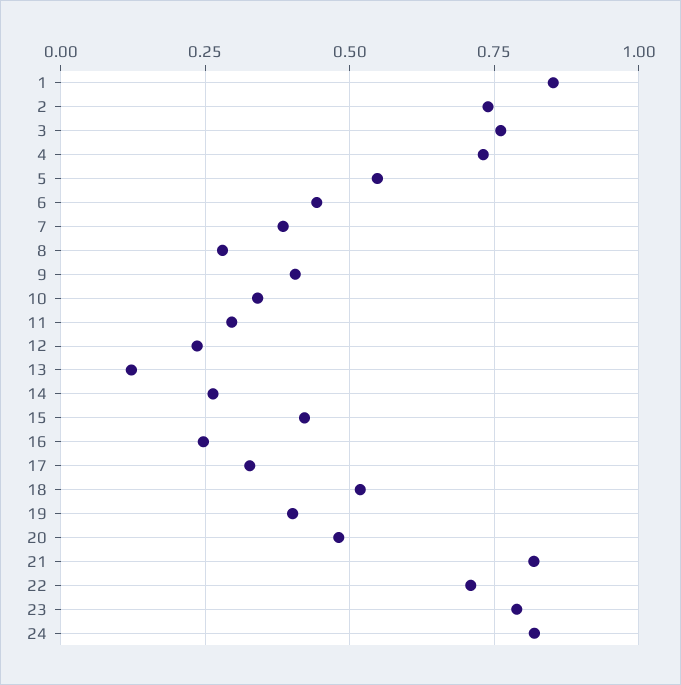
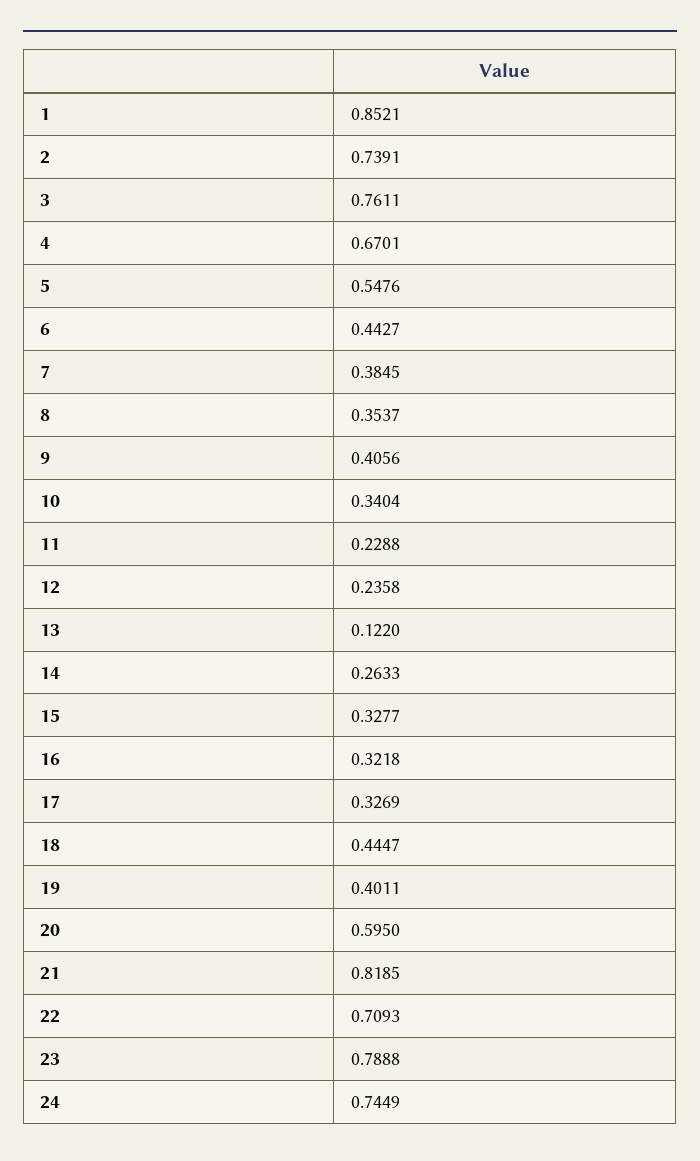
4: 0.725 -> 0.6701
8: 0.275 -> 0.3537
11: 0.3 -> 0.2288
15: 0.425 -> 0.3277
16: 0.25 -> 0.3218
18: 0.525 -> 0.4447
20: 0.475 -> 0.595
24: 0.825 -> 0.7449

